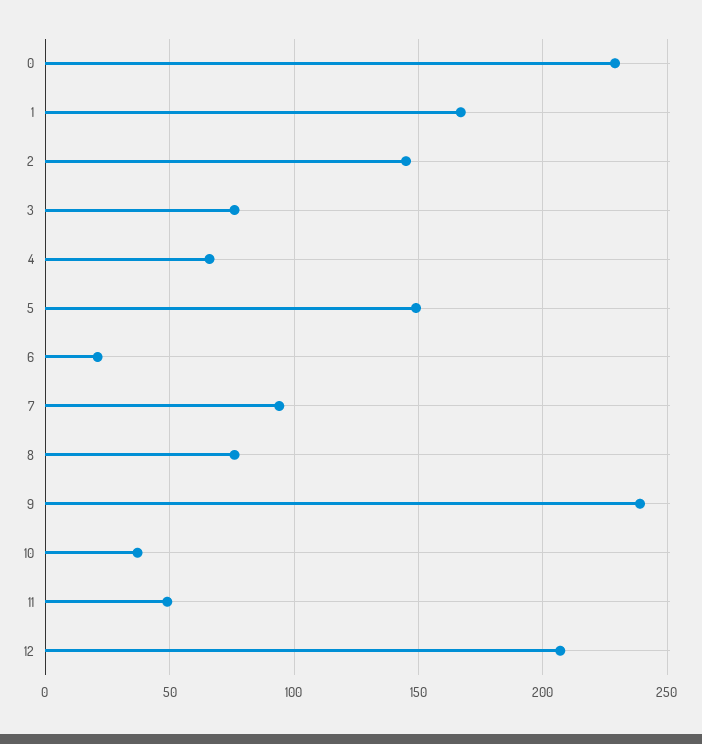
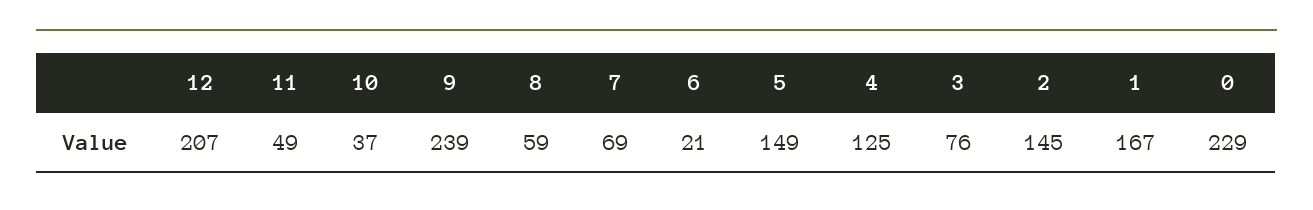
4: 65 -> 125
7: 95 -> 69
8: 75 -> 59

